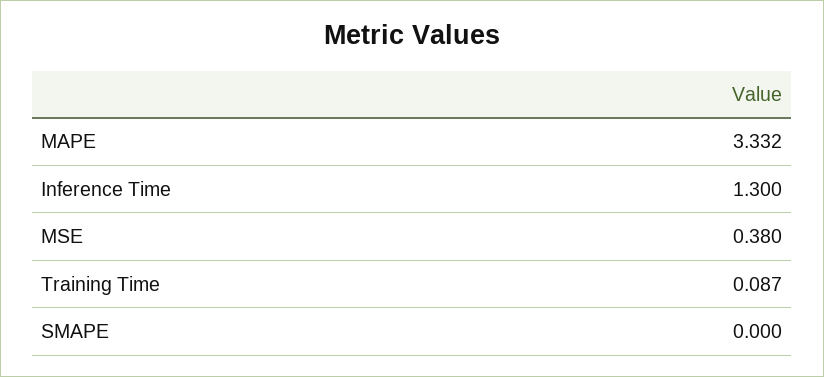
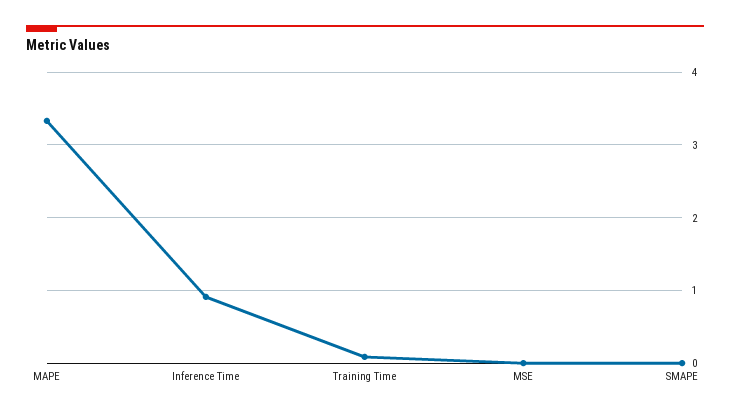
Inference Time: 1.3 -> 0.9
MSE: 0.38 -> 0

